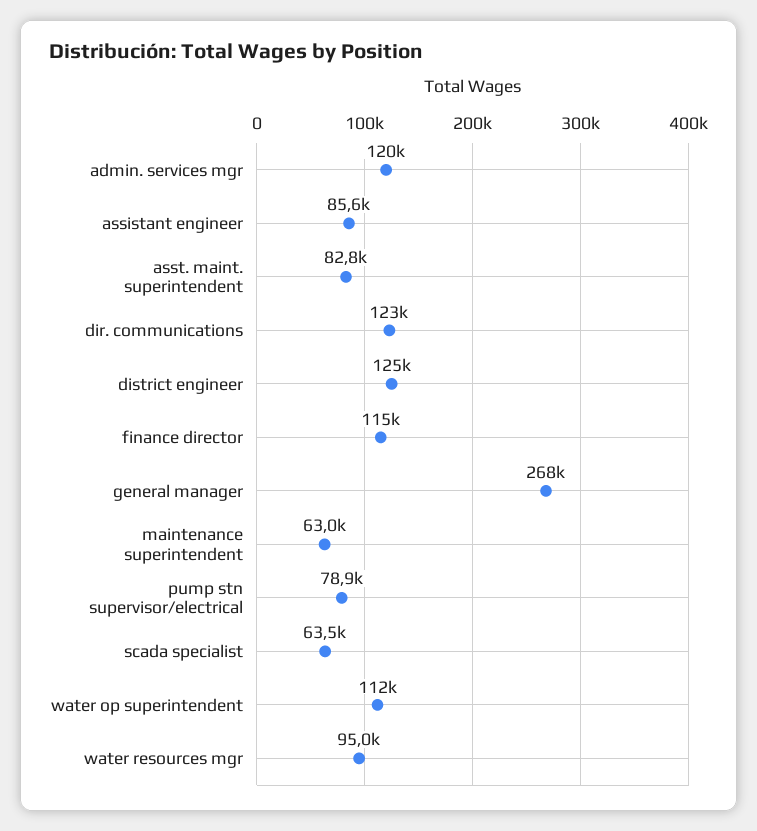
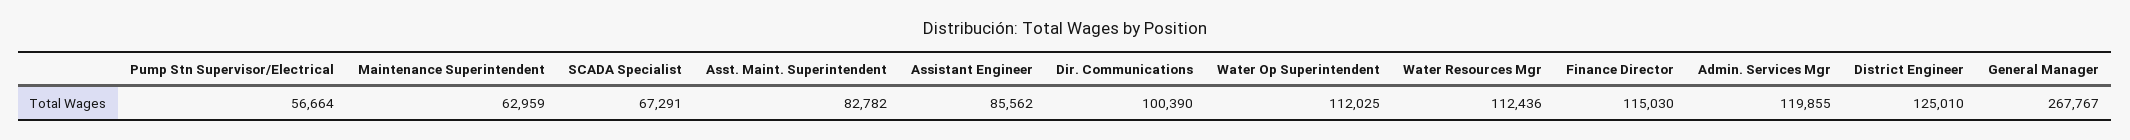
dir. communications: 123000 -> 100390
pump stn supervisor/electrical: 78900 -> 56664
scada specialist: 63500 -> 67291
water resources mgr: 95000 -> 112436

